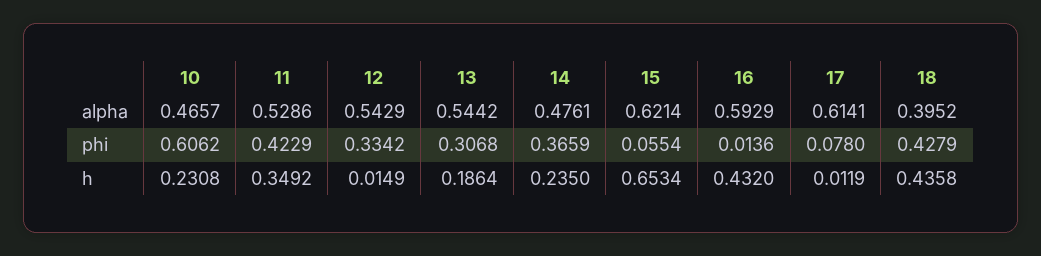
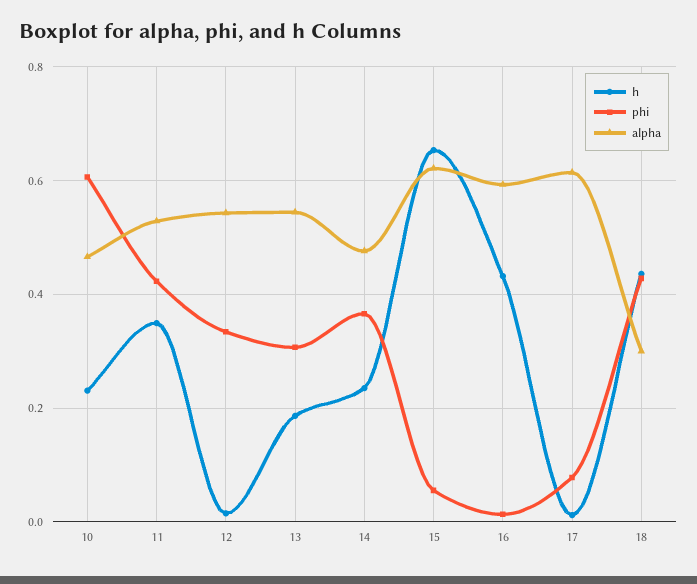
alpha, 18: 0.3952 -> 0.3

